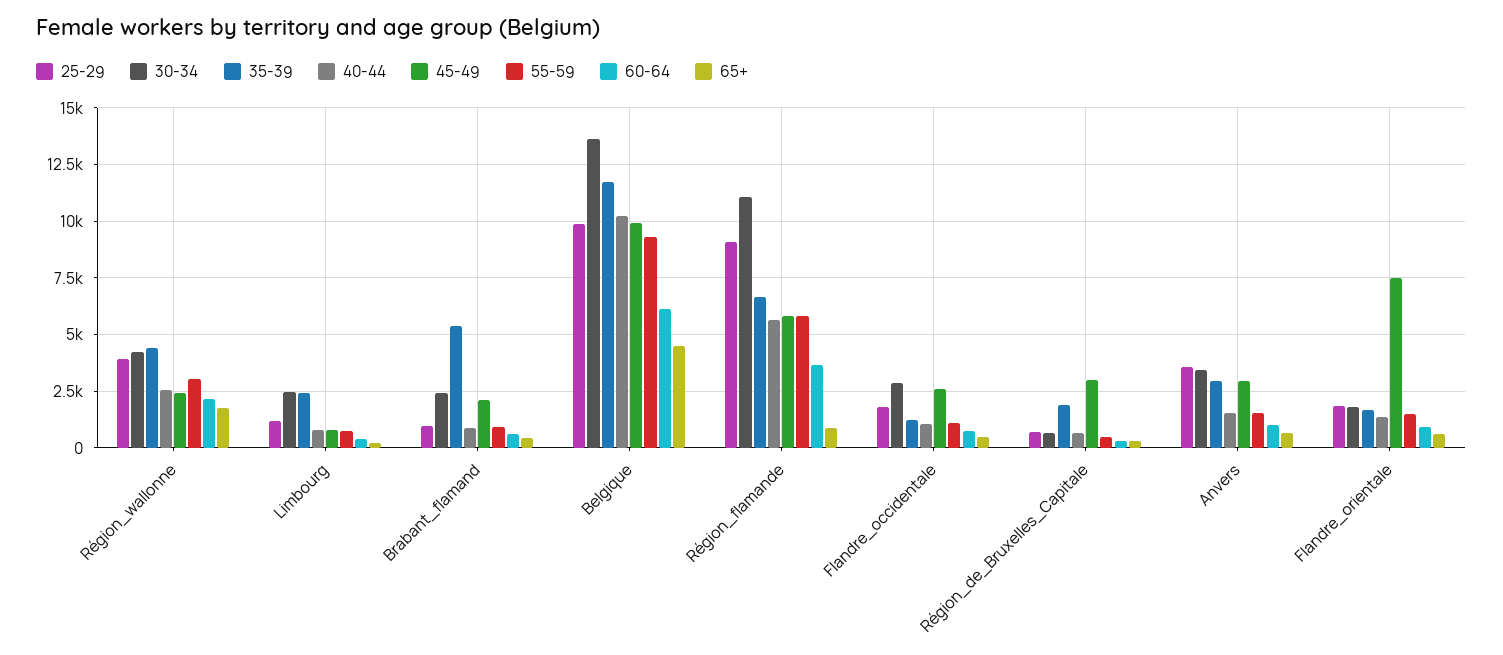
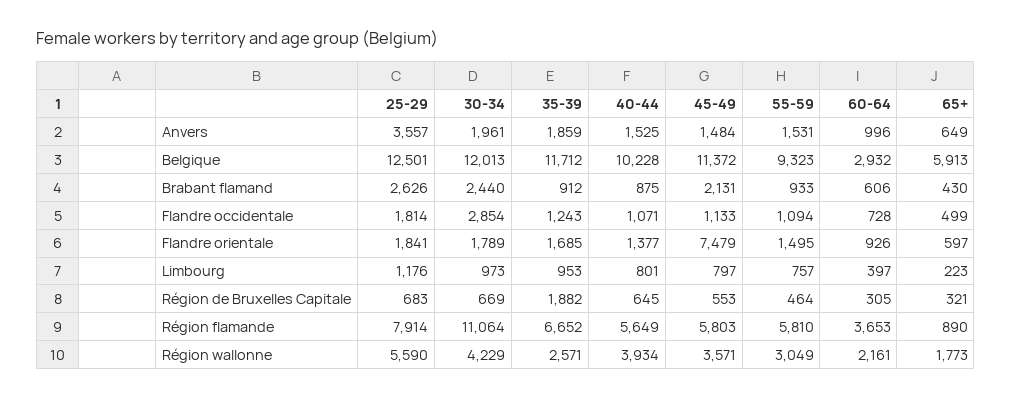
25-29, Région_wallonne: 4000 -> 5590
35-39, Région_wallonne: 4500 -> 2571
40-44, Région_wallonne: 2500 -> 3934
45-49, Région_wallonne: 2500 -> 3571
30-34, Limbourg: 2500 -> 973
35-39, Limbourg: 2500 -> 953
25-29, Brabant_flamand: 1000 -> 2626
35-39, Brabant_flamand: 5500 -> 912
25-29, Belgique: 10000 -> 12501
30-34, Belgique: 13500 -> 12013
45-49, Belgique: 10000 -> 11372
60-64, Belgique: 6000 -> 2932
65+, Belgique: 4500 -> 5913
25-29, Région_flamande: 9000 -> 7914
45-49, Flandre_occidentale: 2500 -> 1133
45-49, Région_de_Bruxelles_Capitale: 3000 -> 553
30-34, Anvers: 3500 -> 1961
35-39, Anvers: 3000 -> 1859
45-49, Anvers: 3000 -> 1484

